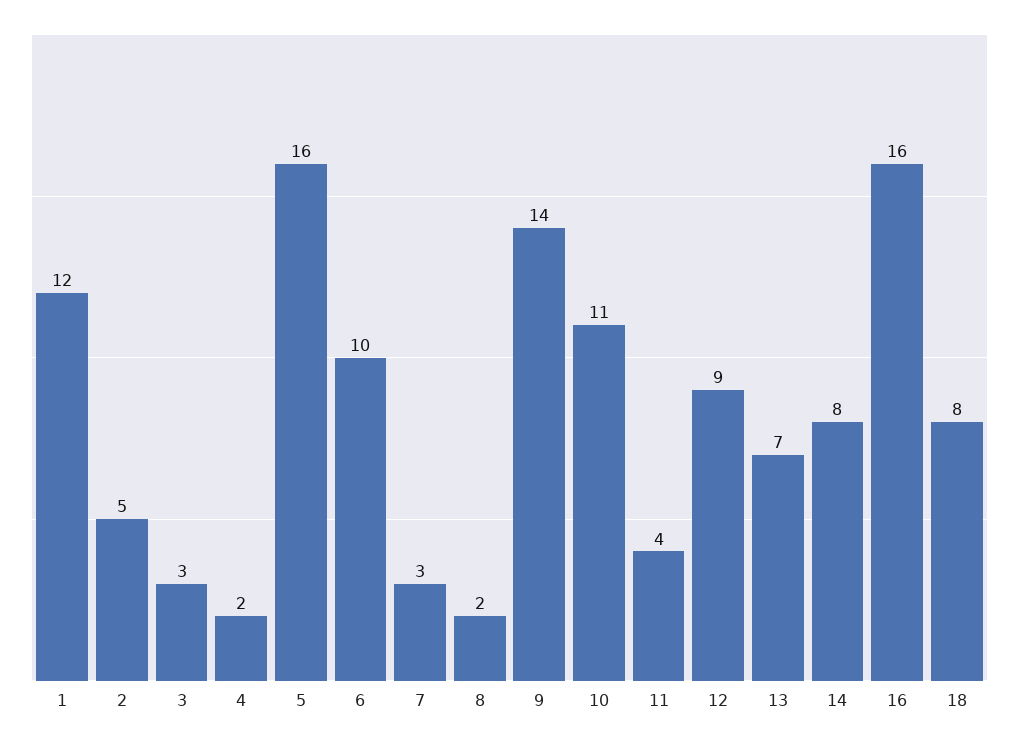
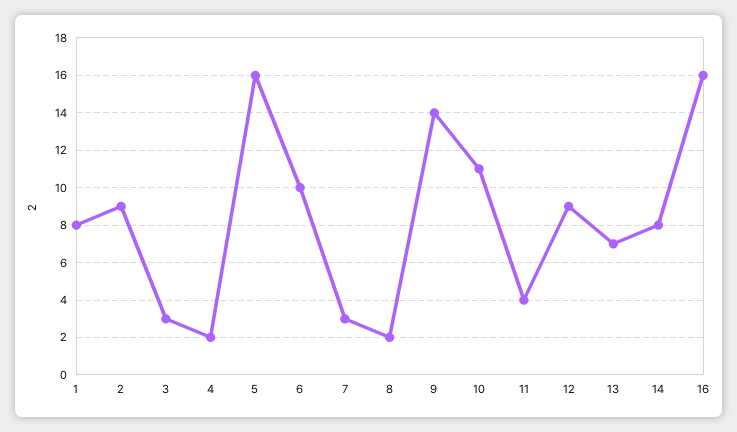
1: 12 -> 8
2: 5 -> 9
18: 8 -> none

